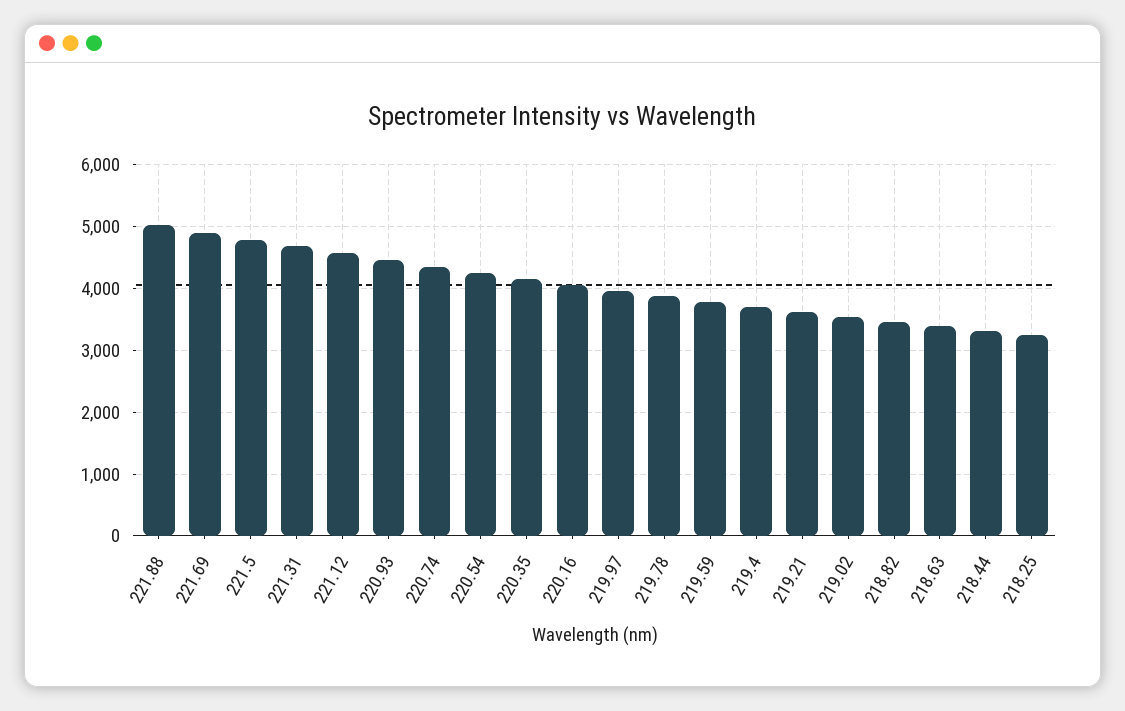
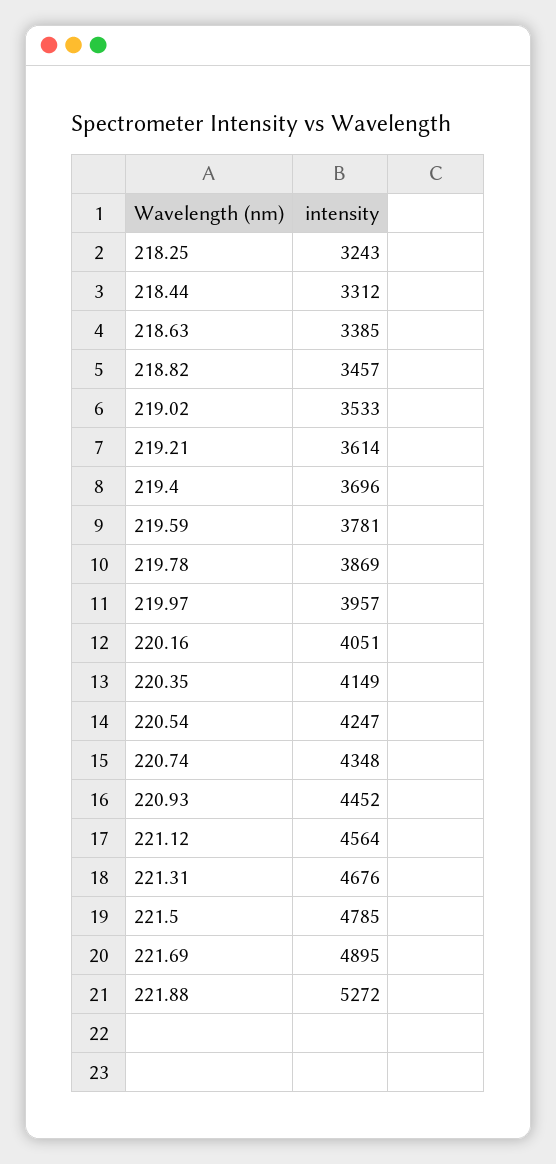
221.88: 5000 -> 5272

